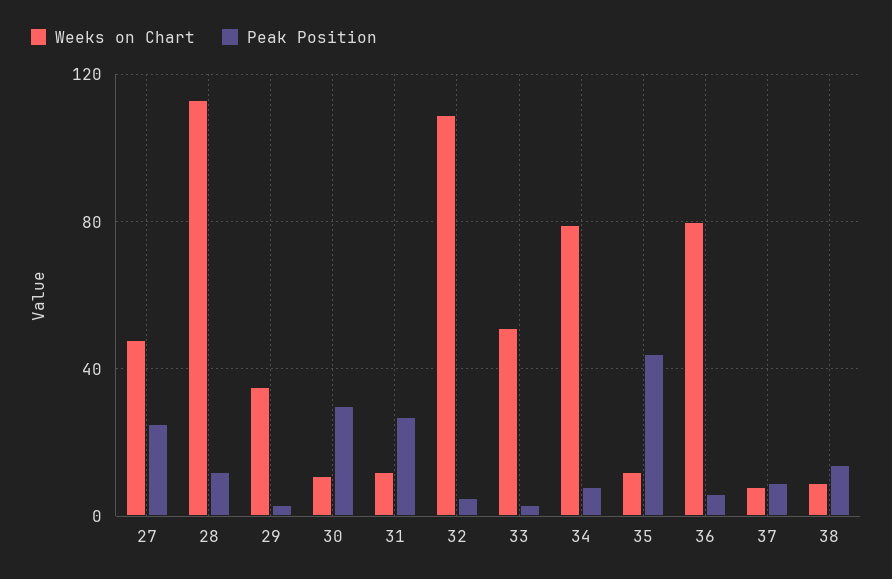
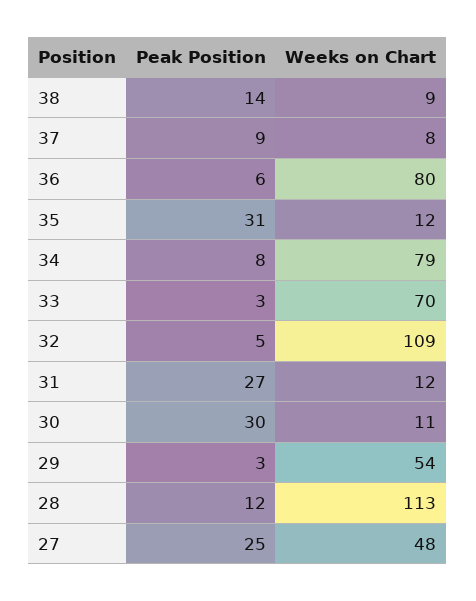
Weeks on Chart, 29: 35 -> 54
Weeks on Chart, 33: 50 -> 70
Peak Position, 35: 45 -> 31

